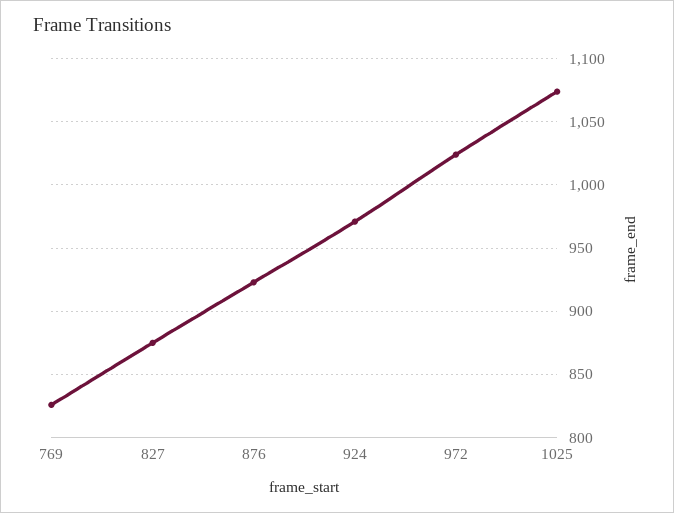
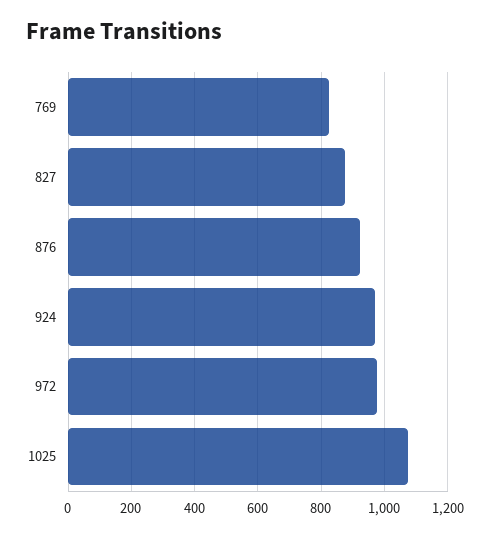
972: 1025 -> 980

